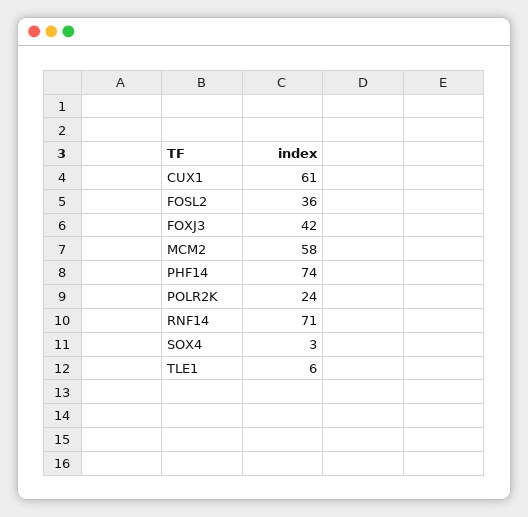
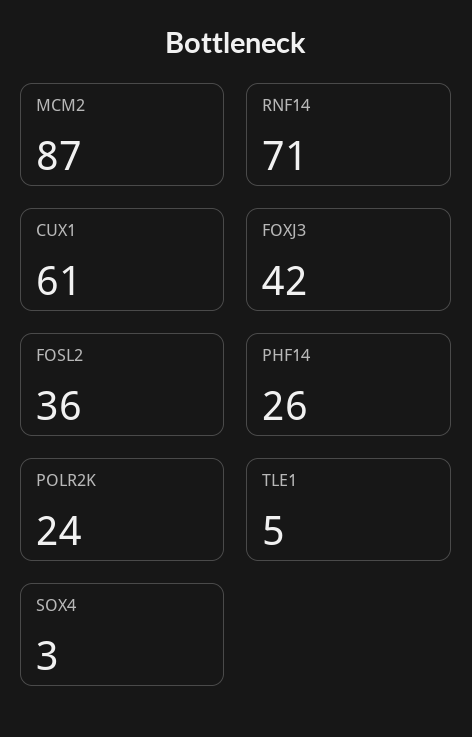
MCM2: 58 -> 87
PHF14: 74 -> 26
TLE1: 6 -> 5

